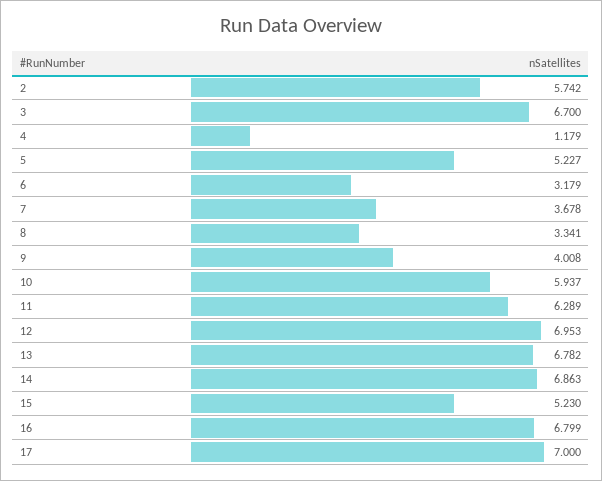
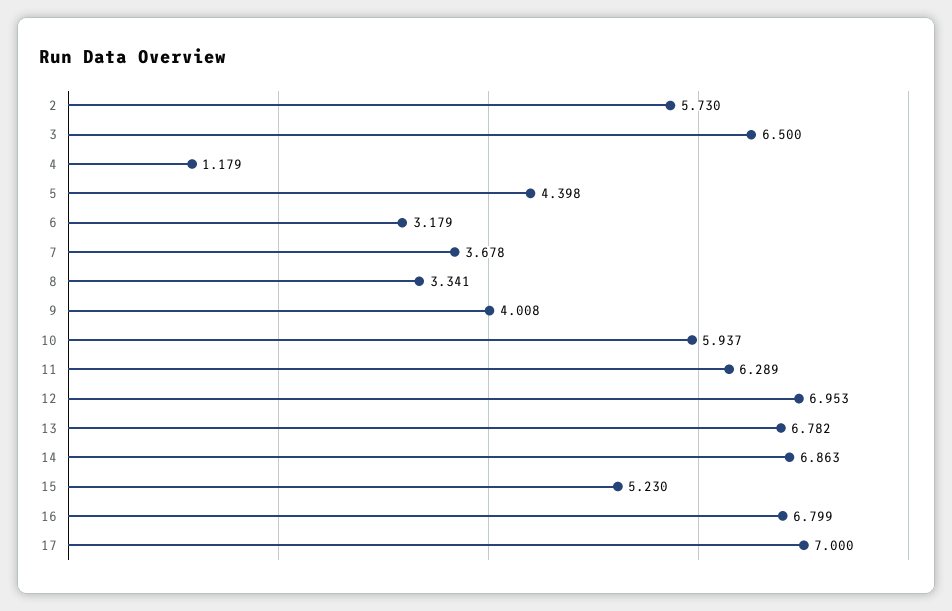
2: 5.742 -> 5.73
3: 6.7 -> 6.5
5: 5.227 -> 4.398

